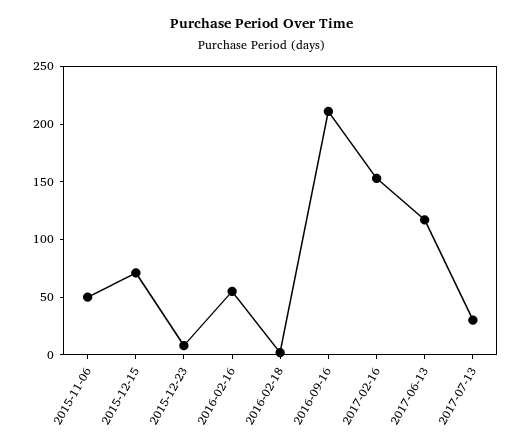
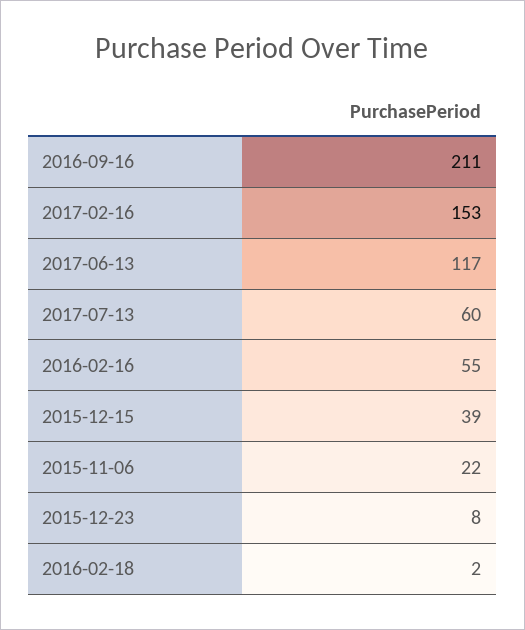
2015-11-06: 50 -> 22
2015-12-15: 70 -> 39
2017-07-13: 30 -> 60

